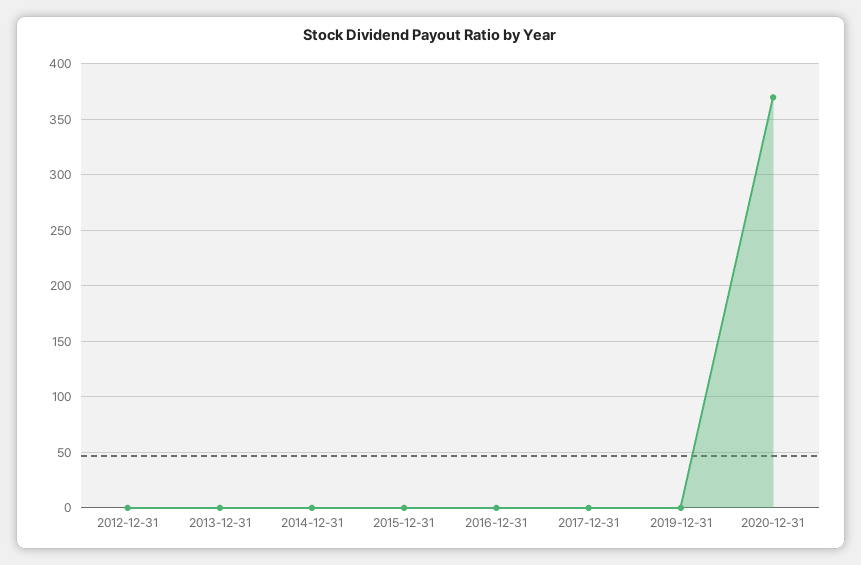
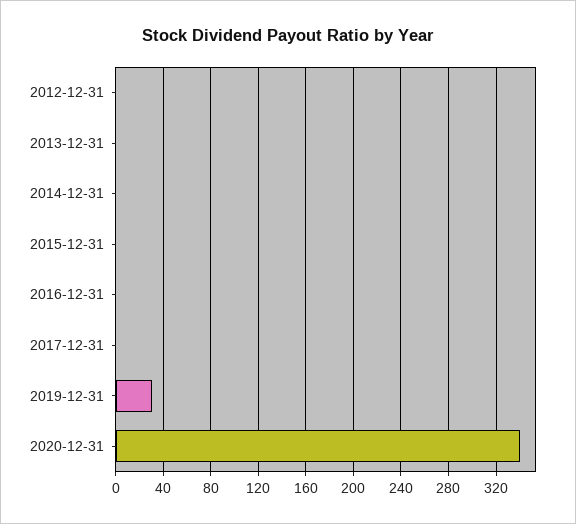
2019-12-31: 0 -> 30
2020-12-31: 370 -> 340

